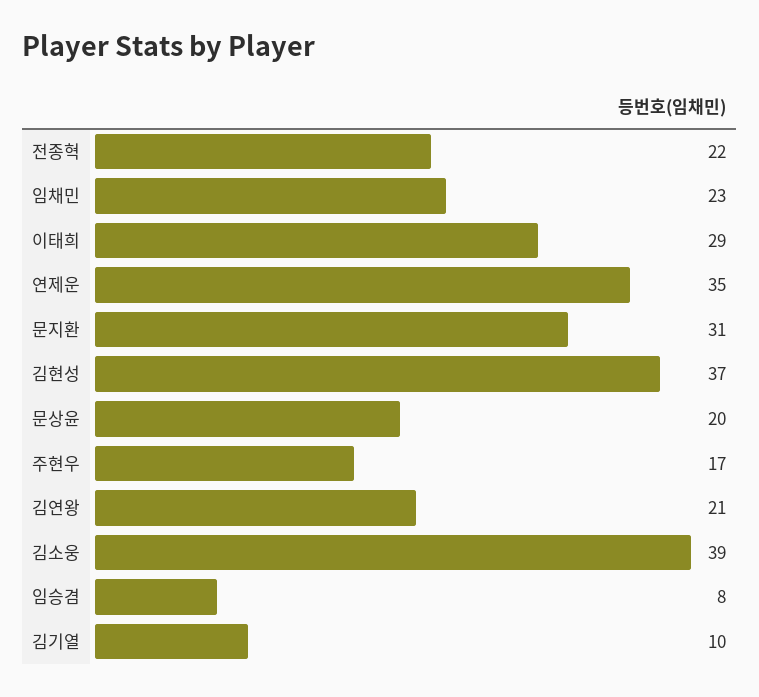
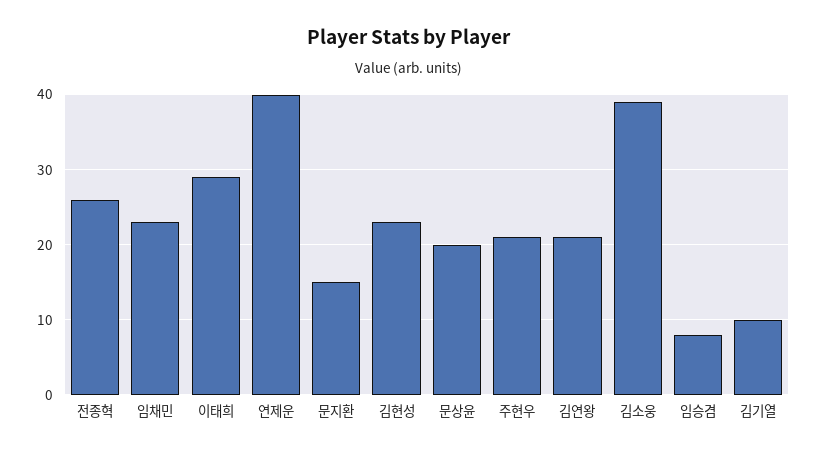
전종혁: 22 -> 26
연제운: 35 -> 40
문지환: 31 -> 15
김현성: 37 -> 23
주현우: 17 -> 21

